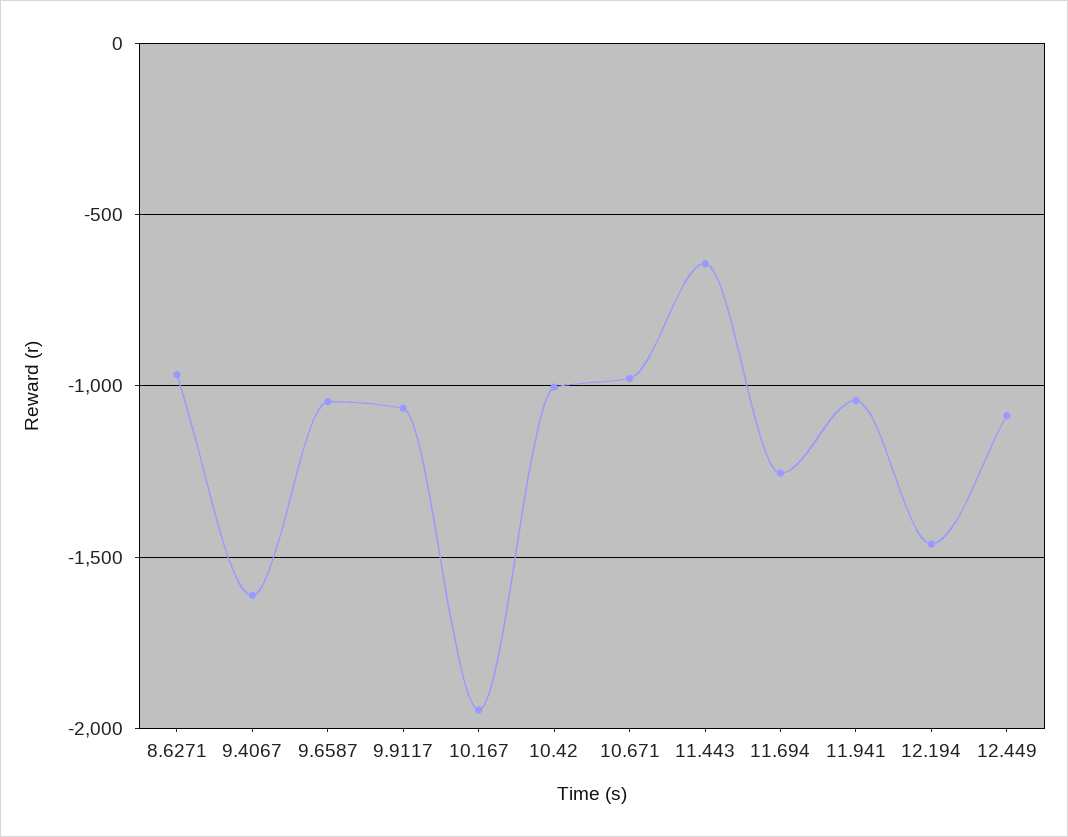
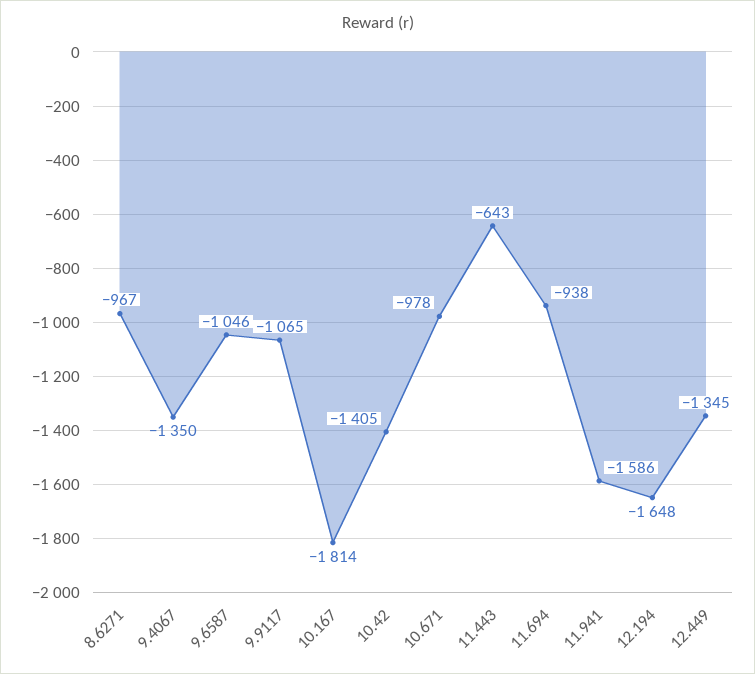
9.4067: -1600 -> -1350
10.167: -1950 -> -1814
10.42: -1000 -> -1405
11.694: -1250 -> -938
11.941: -1050 -> -1586
12.194: -1450 -> -1648
12.449: -1100 -> -1345

